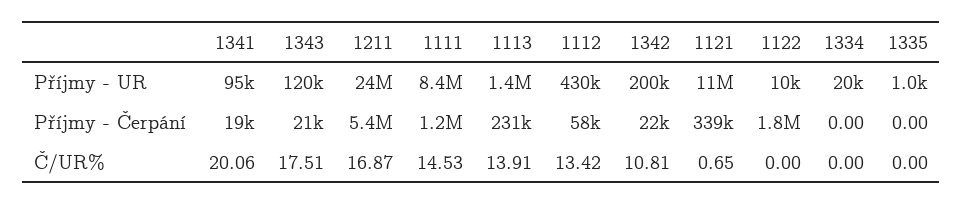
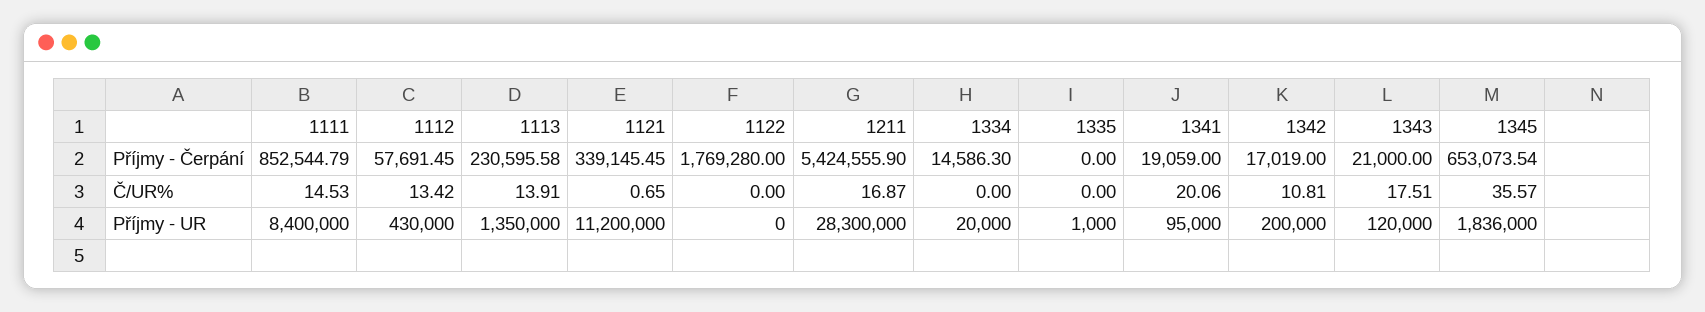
1211, Příjmy - UR: 24000000 -> 28300000
1122, Příjmy - UR: 10000 -> 0
1111, Příjmy - Čerpání: 1200000 -> 852544.79
1342, Příjmy - Čerpání: 22000 -> 17019
1334, Příjmy - Čerpání: 0 -> 14586.3
1345, Příjmy - Čerpání: none -> 653073.54
1345, Č/UR%: none -> 35.57
1345, Příjmy - UR: none -> 1836000

